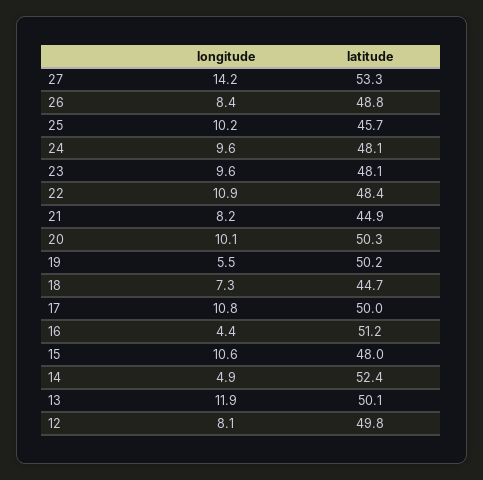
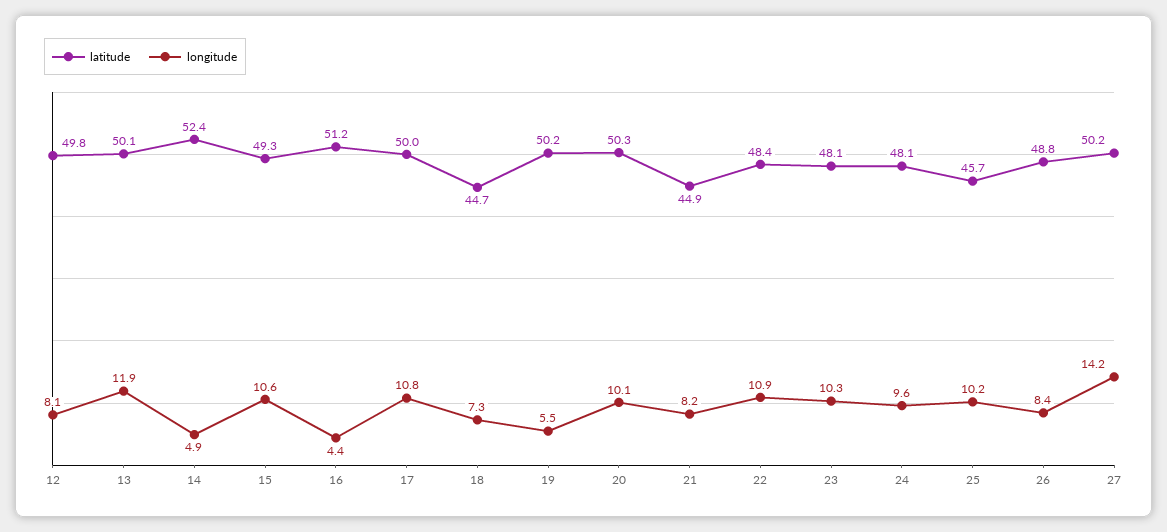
latitude, 27: 53.3 -> 50.2
longitude, 23: 9.6 -> 10.3
latitude, 15: 48 -> 49.3

